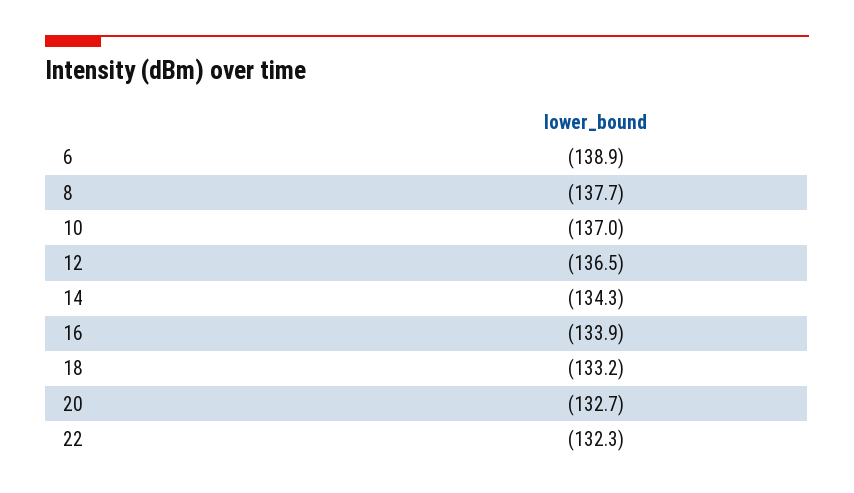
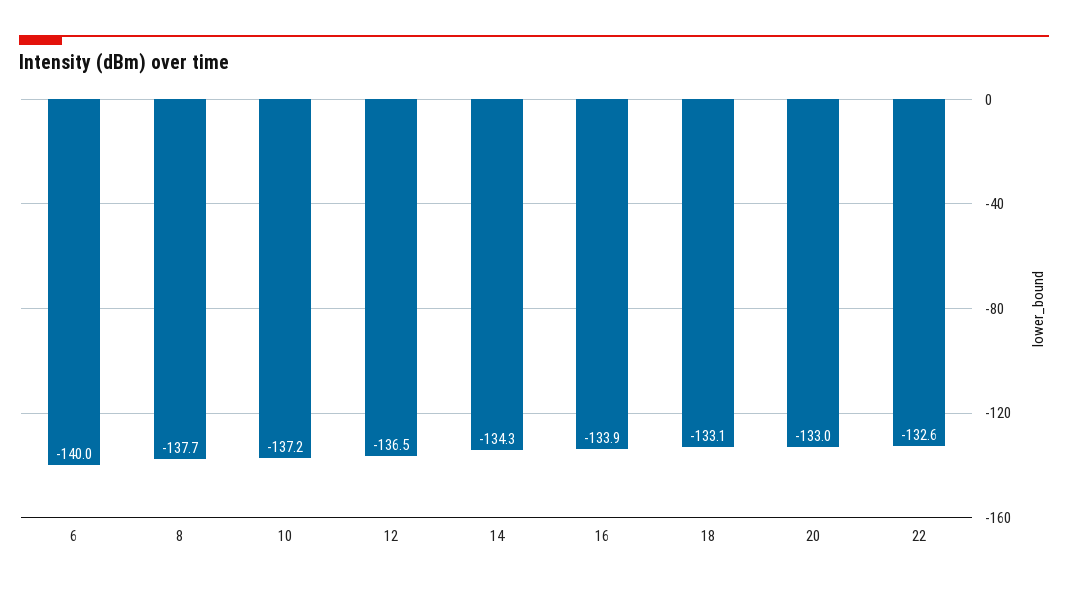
6: -138.9 -> -140
10: -137 -> -137.2
18: -133.2 -> -133.1
20: -132.7 -> -133
22: -132.3 -> -132.6

